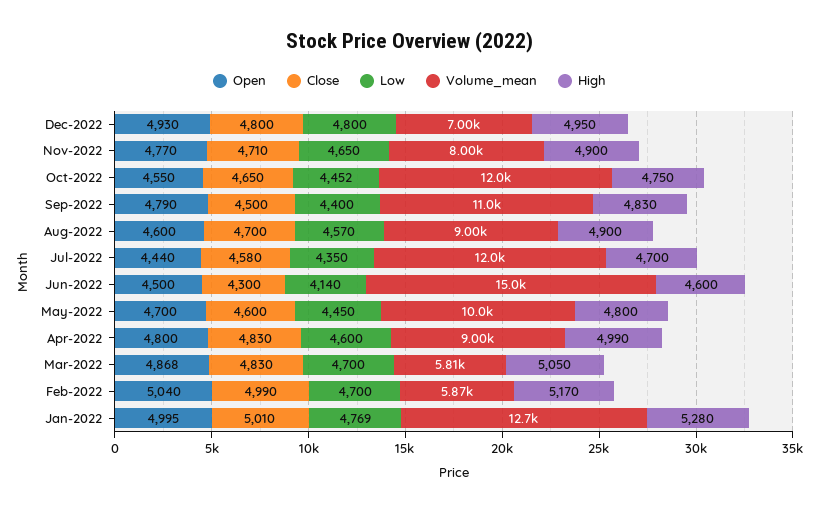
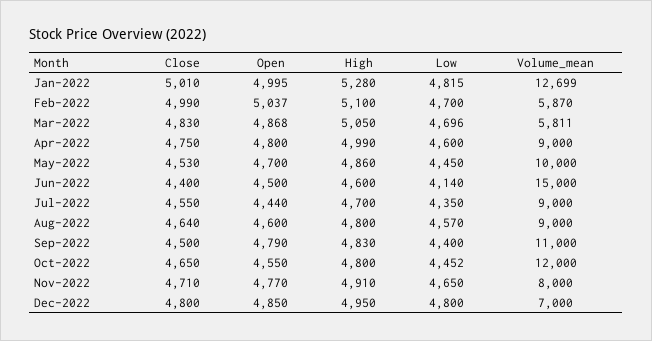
Open, Dec-2022: 4930 -> 4850
High, Nov-2022: 4900 -> 4910
High, Oct-2022: 4750 -> 4800
Close, Aug-2022: 4700 -> 4640
High, Aug-2022: 4900 -> 4800
Close, Jul-2022: 4580 -> 4550
Volume_mean, Jul-2022: 12000 -> 9000
Close, Jun-2022: 4300 -> 4400
Close, May-2022: 4600 -> 4530
High, May-2022: 4800 -> 4860
Close, Apr-2022: 4830 -> 4750
Low, Mar-2022: 4700 -> 4696
Open, Feb-2022: 5040 -> 5037
High, Feb-2022: 5170 -> 5100
Low, Jan-2022: 4769 -> 4815

